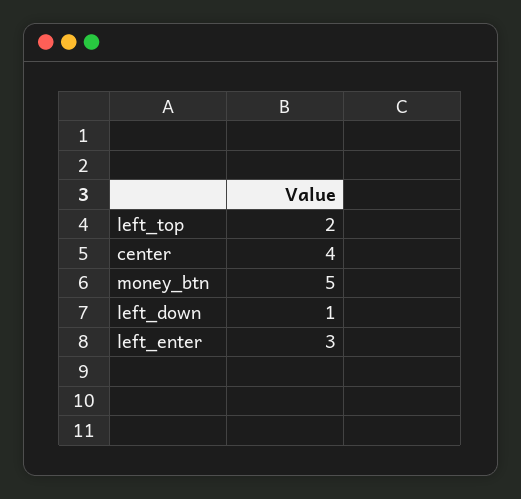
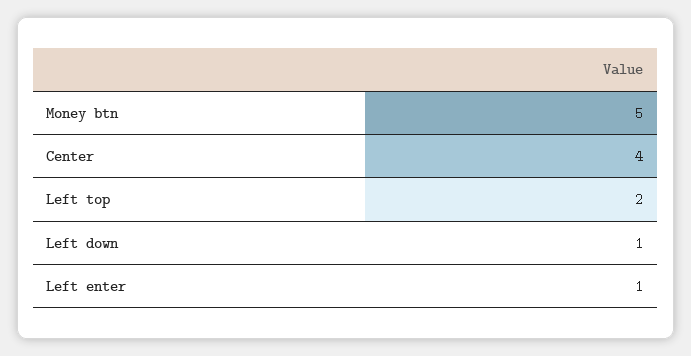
left_enter: 3 -> 1

